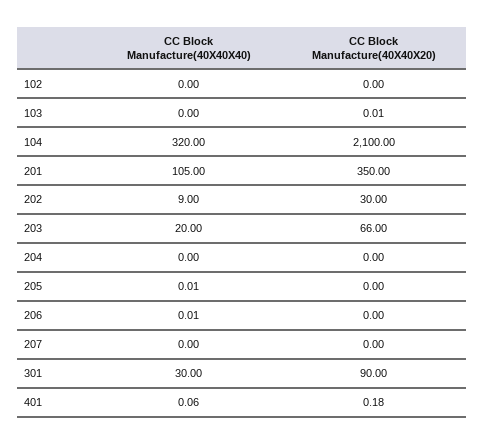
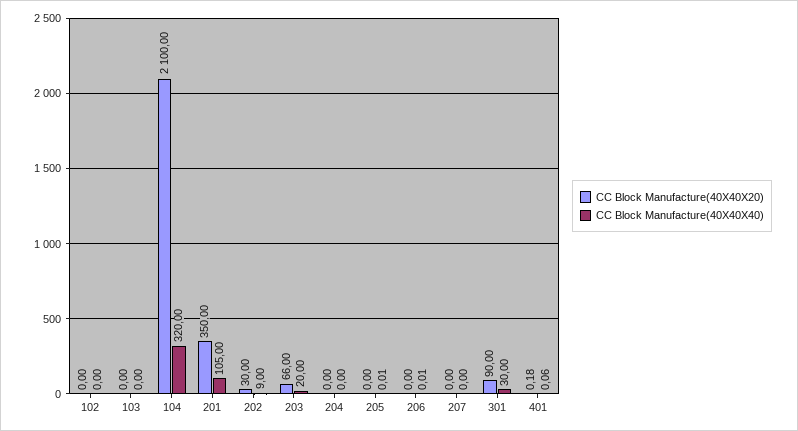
CC Block Manufacture(40X40X20), 103: 0.01 -> 0

